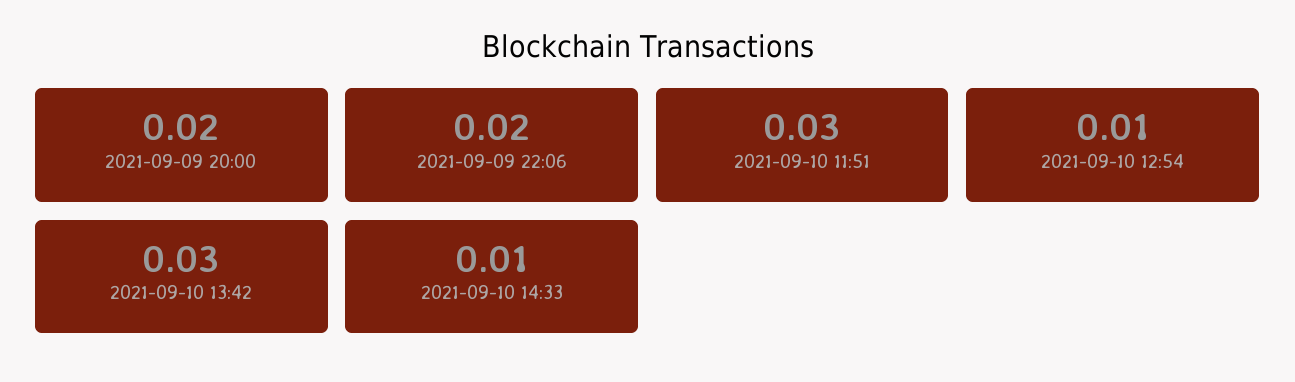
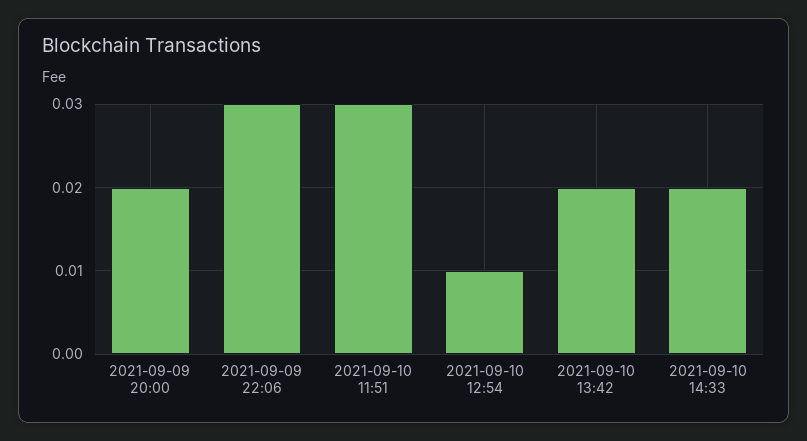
2021-09-09 22:06: 0.02 -> 0.03
2021-09-10 13:42: 0.03 -> 0.02
2021-09-10 14:33: 0.01 -> 0.02

